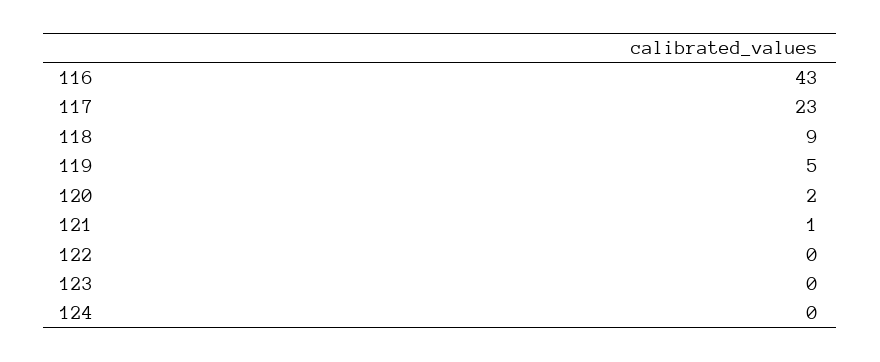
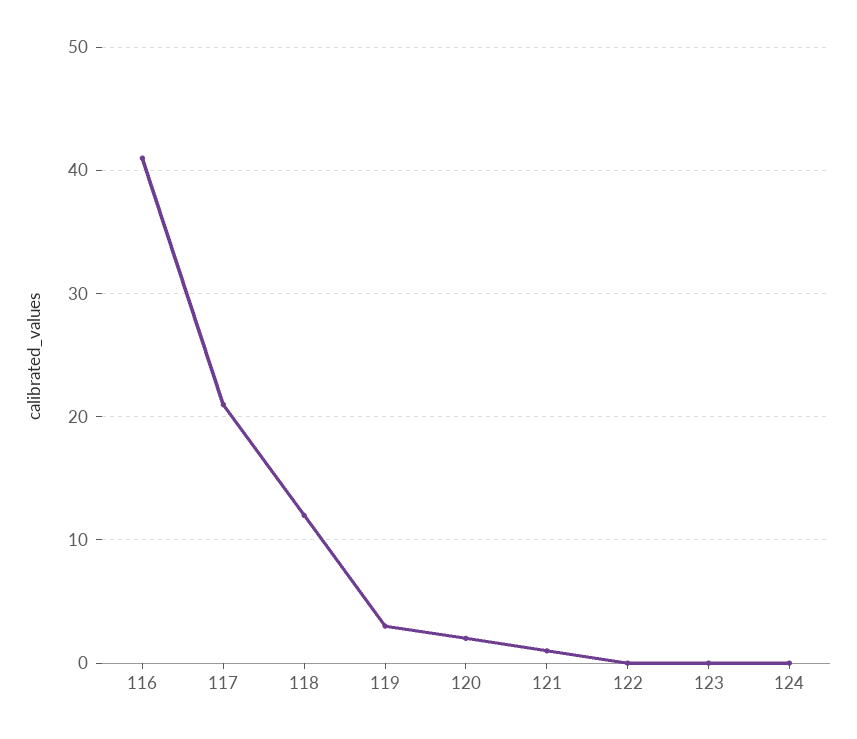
116: 43 -> 41
117: 23 -> 21
118: 9 -> 12
119: 5 -> 3

